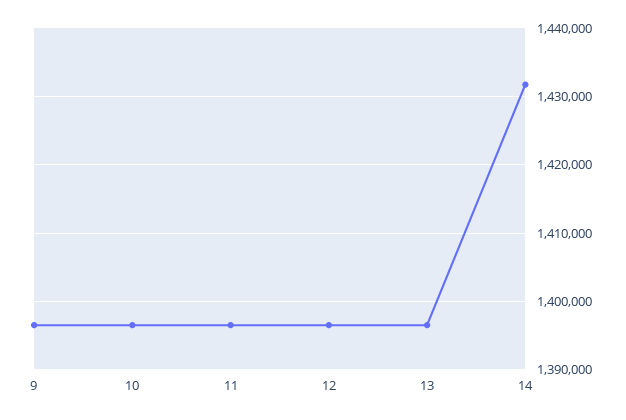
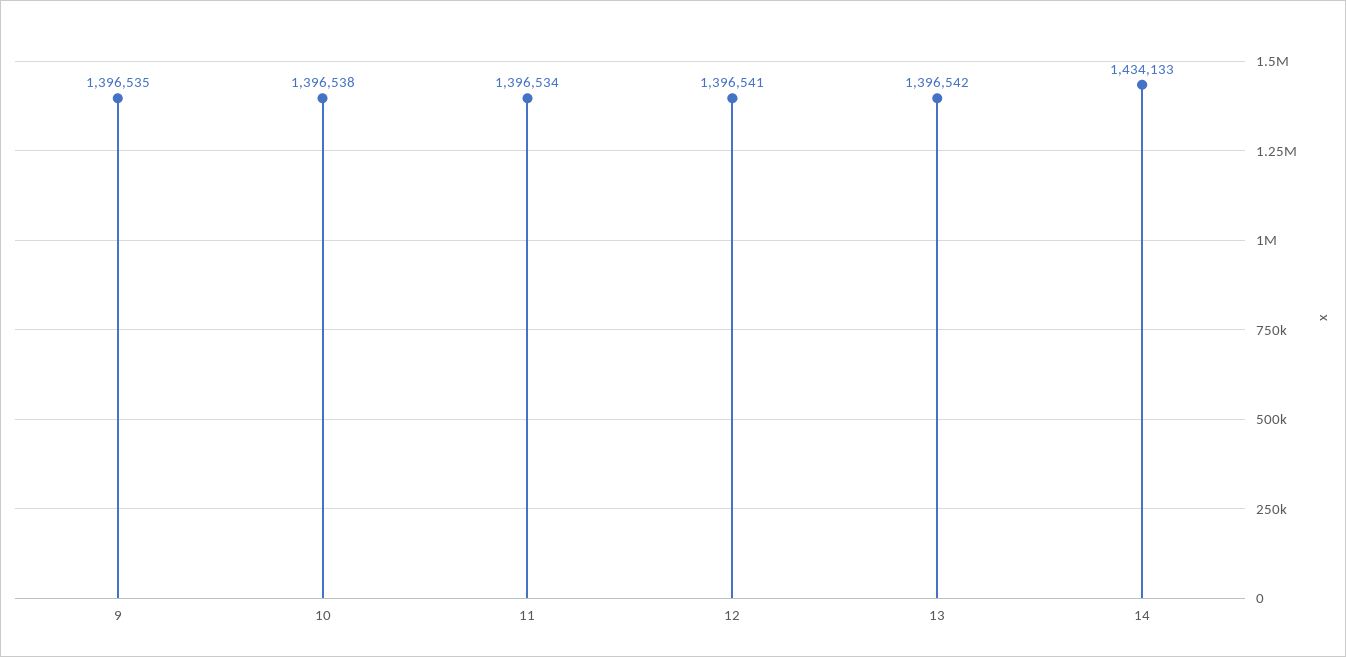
14: 1432000 -> 1434133

